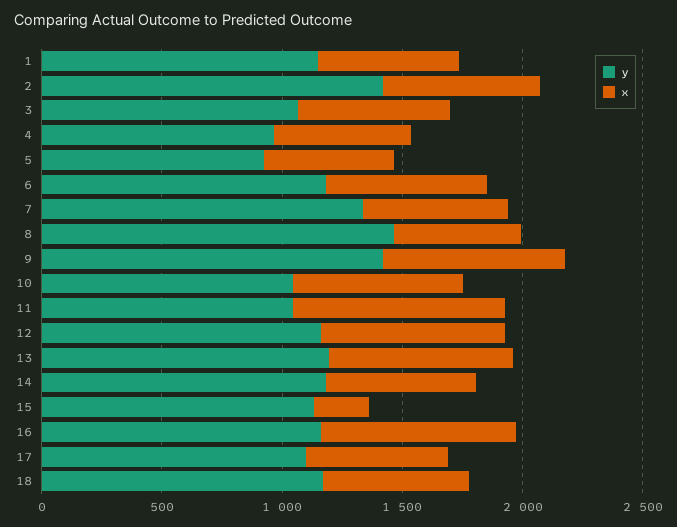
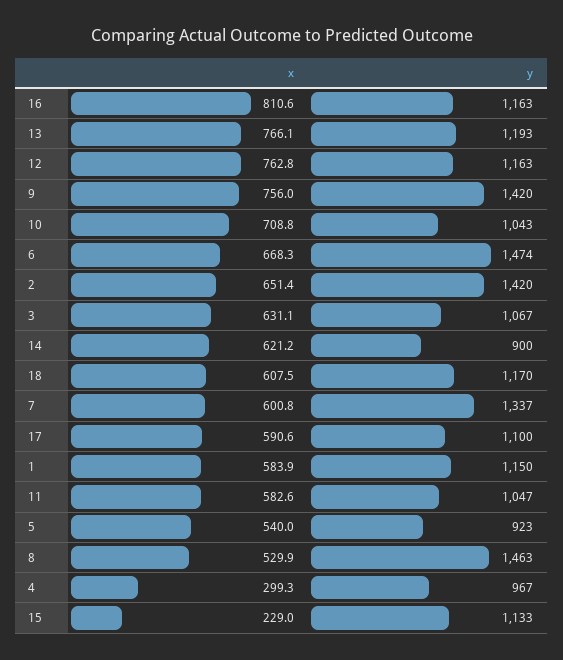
x, 4: 600 -> 299.3
y, 6: 1200 -> 1474
x, 11: 900 -> 582.6
y, 14: 1200 -> 900

